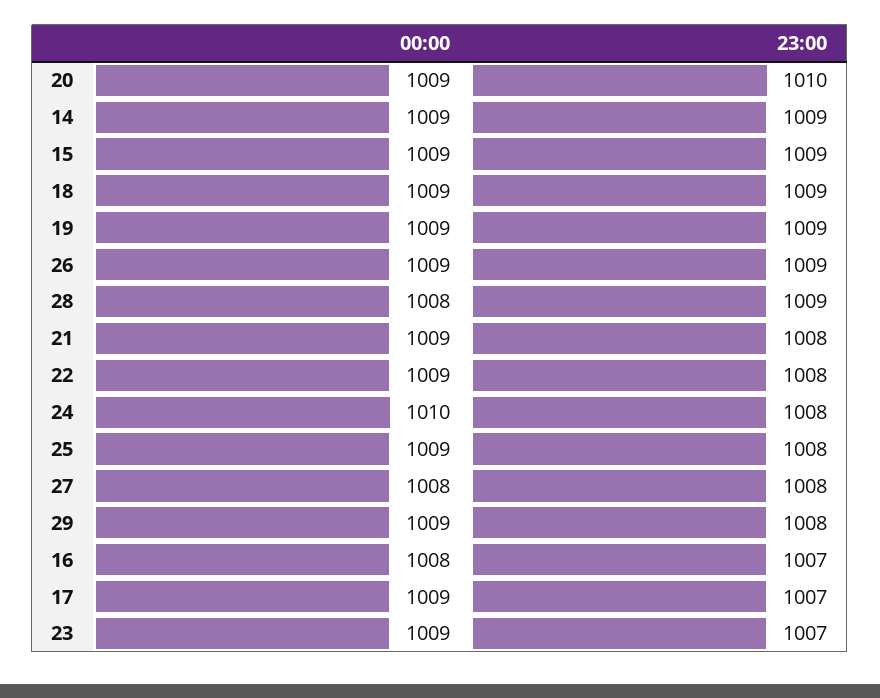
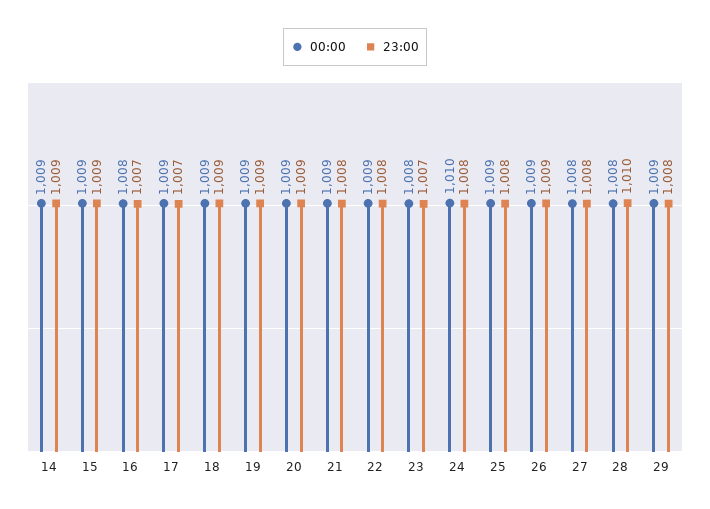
23:00, 20: 1010 -> 1009
23:00, 28: 1009 -> 1010
00:00, 23: 1009 -> 1008

